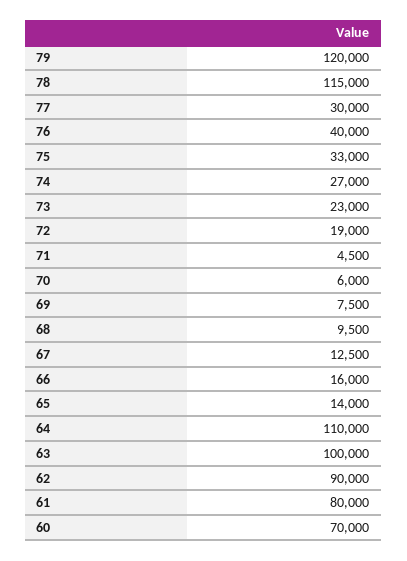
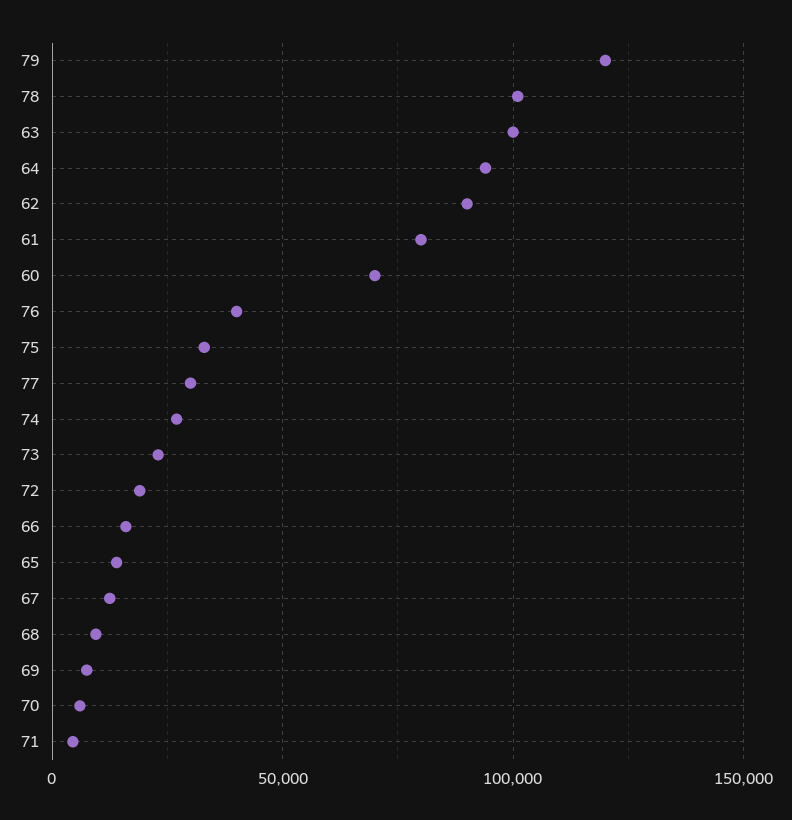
78: 115000 -> 100000
64: 110000 -> 95000

